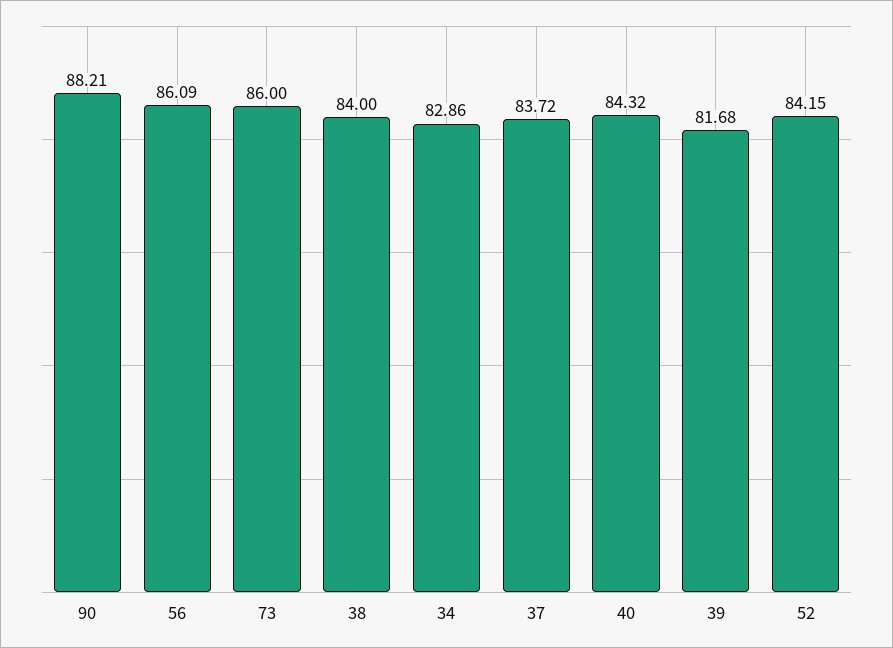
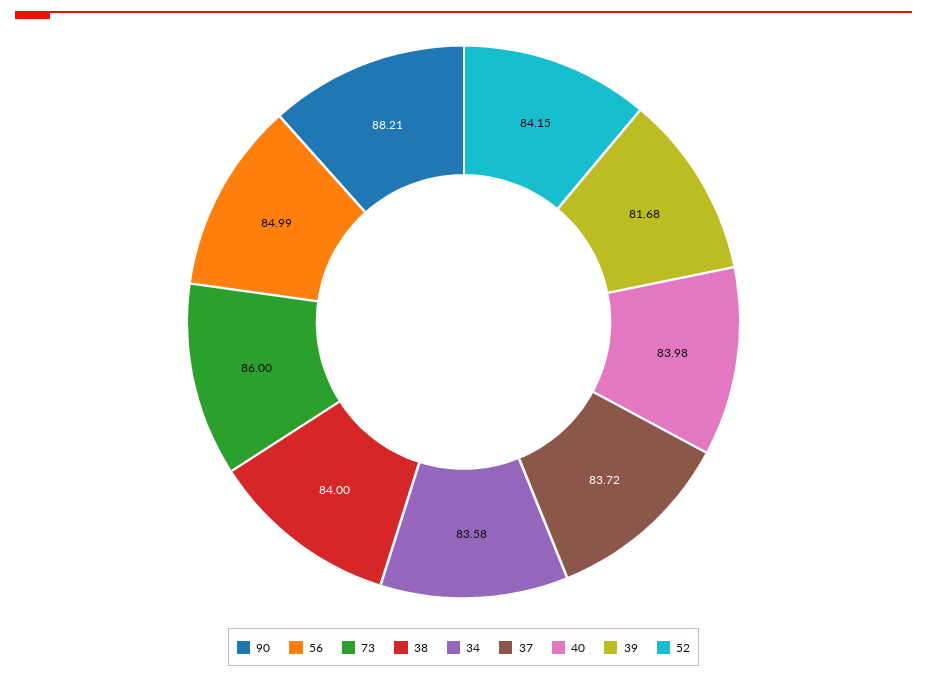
56: 86.09 -> 84.99
34: 82.86 -> 83.58
40: 84.32 -> 83.98

